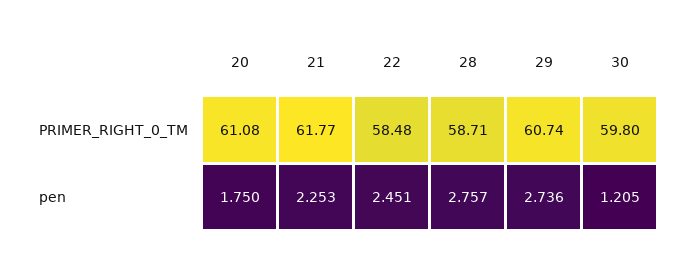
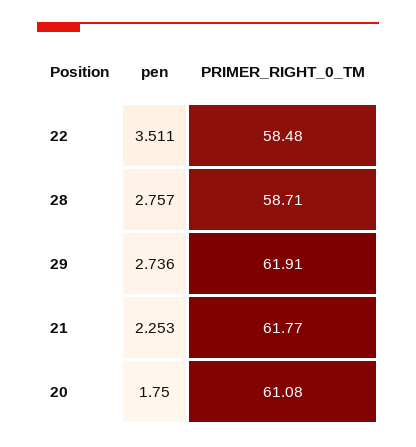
29, PRIMER_RIGHT_0_TM: 60.74 -> 61.91
30, PRIMER_RIGHT_0_TM: 59.8 -> none
22, pen: 2.451 -> 3.511
30, pen: 1.205 -> none

